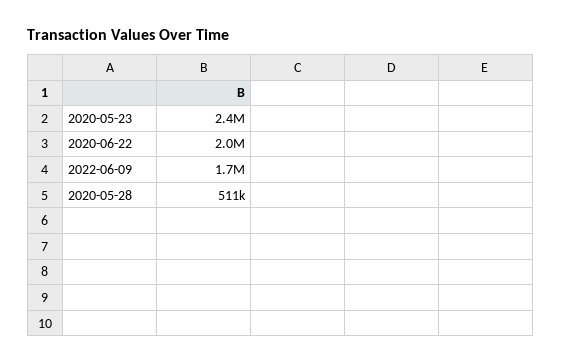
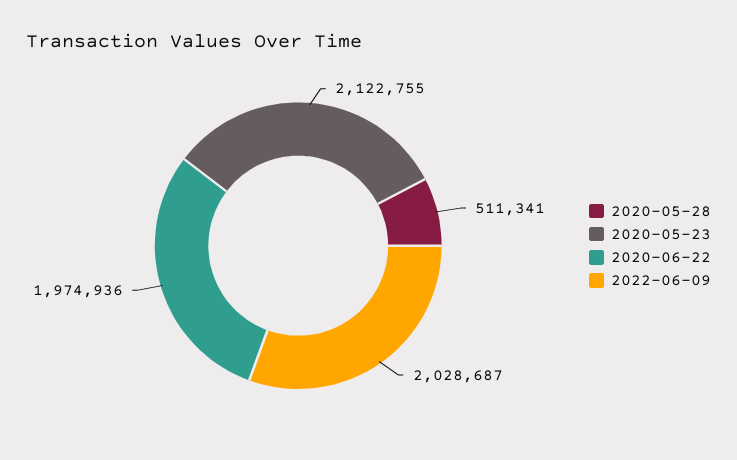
2020-05-23: 2400000 -> 2122755
2022-06-09: 1700000 -> 2028687

